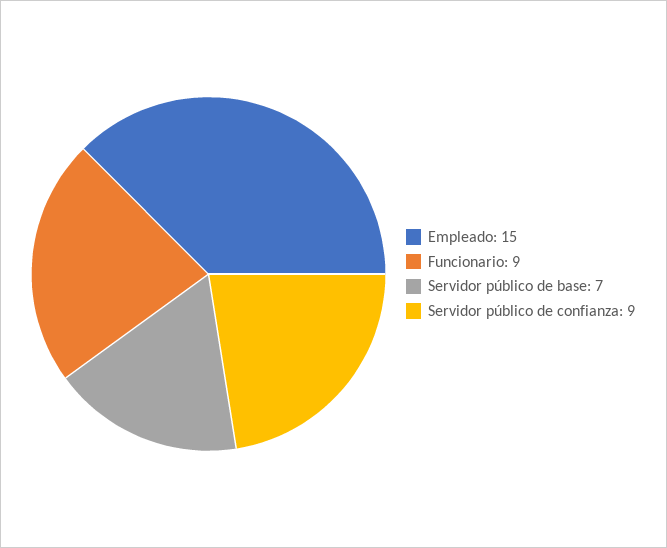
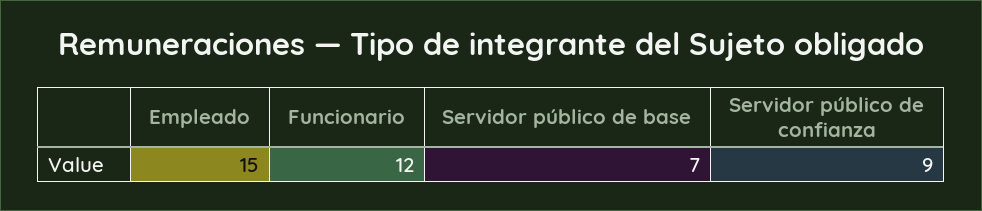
Funcionario: 9 -> 12

